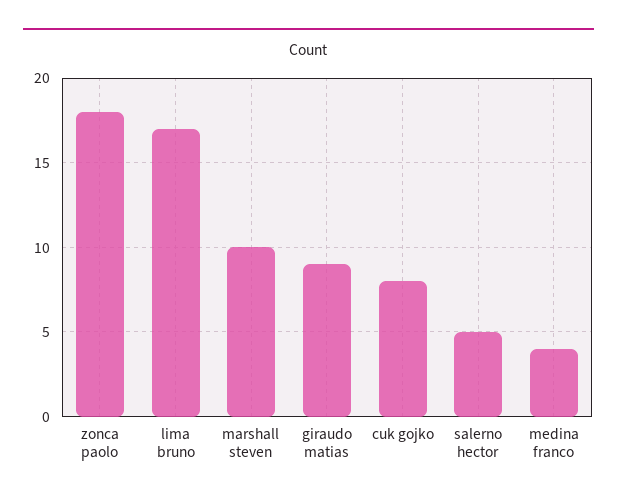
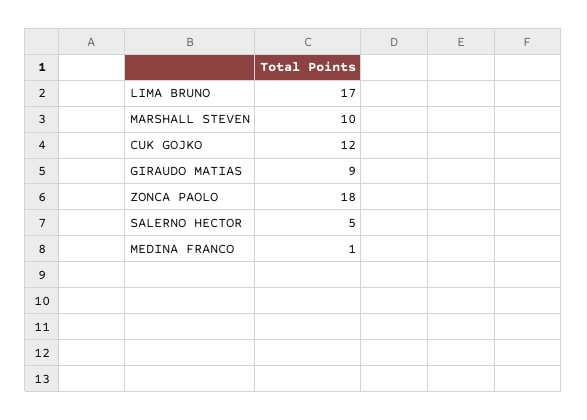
cuk gojko: 8 -> 12
medina franco: 4 -> 1

